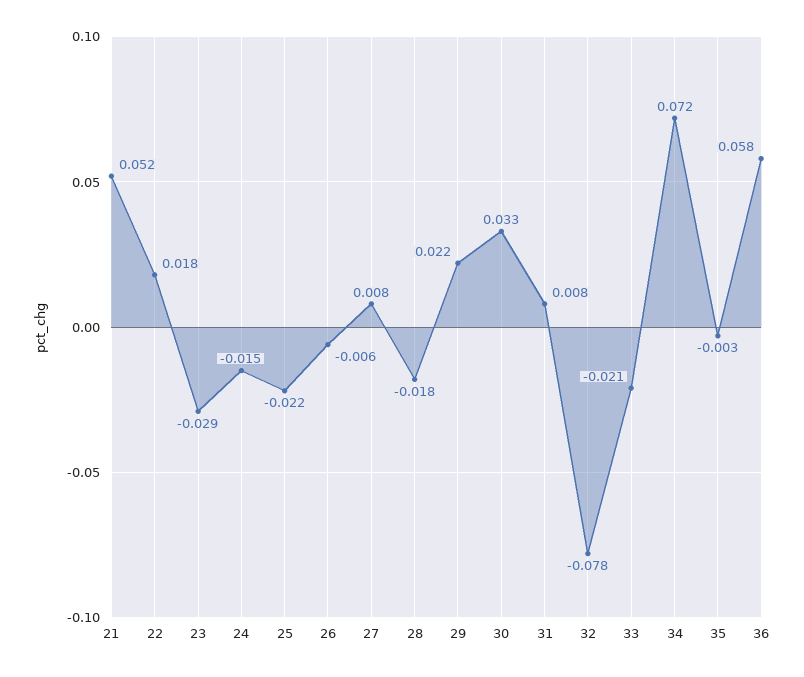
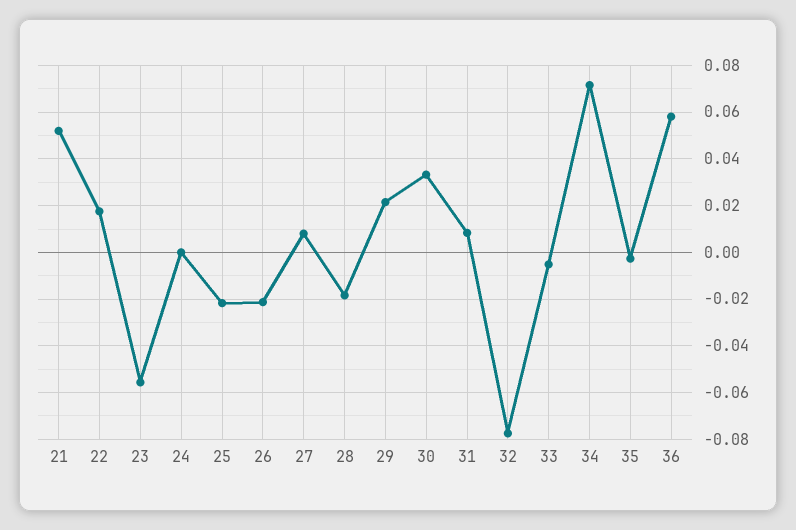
23: -0.029 -> -0.055
24: -0.015 -> 0
26: -0.006 -> -0.02
33: -0.021 -> -0.005

